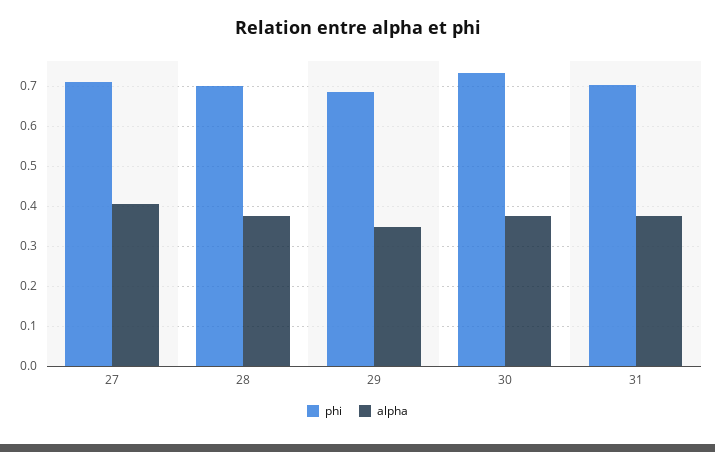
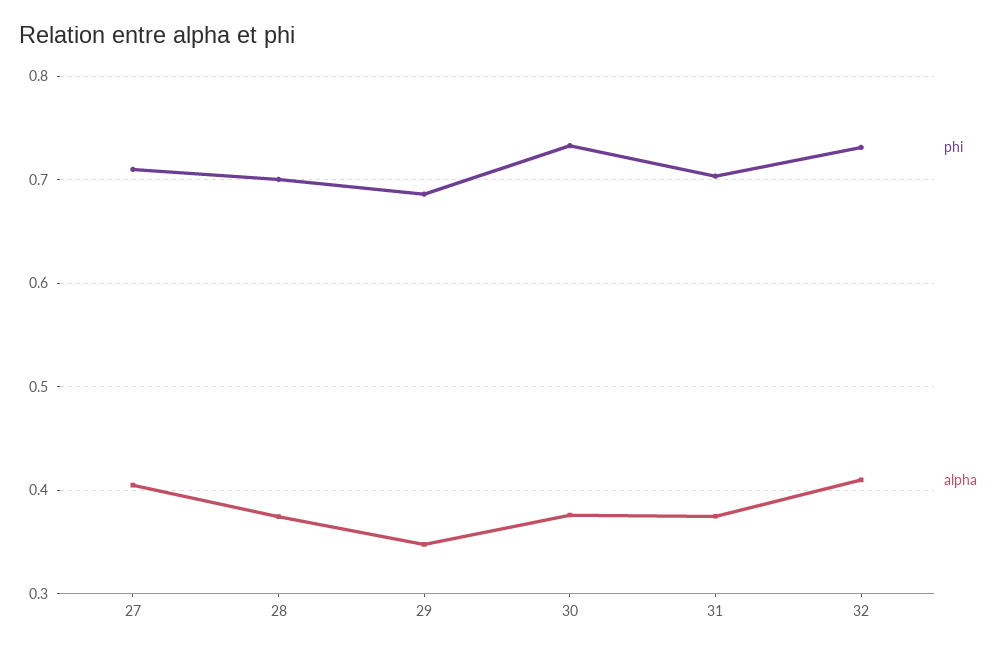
phi, 32: none -> 0.73
alpha, 32: none -> 0.41

